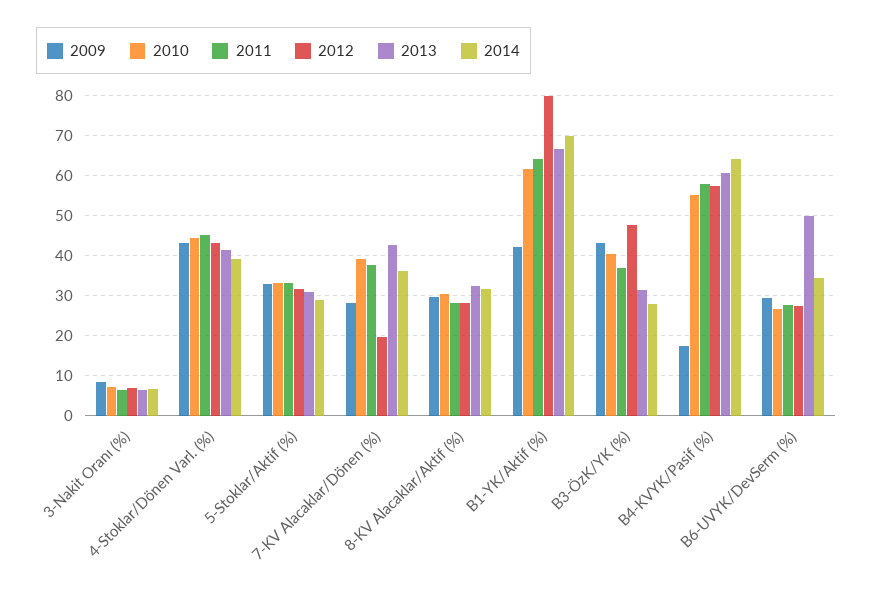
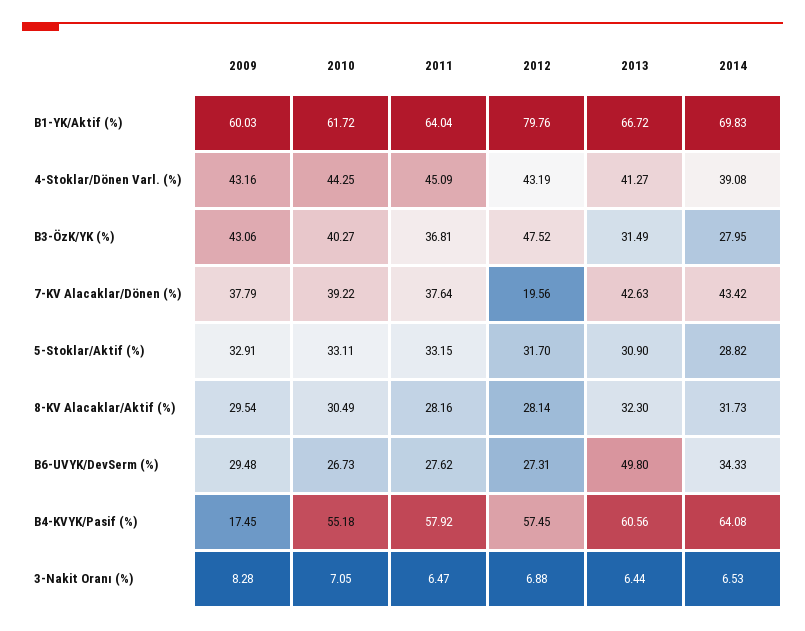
2009, 7-KV Alacaklar/Dönen (%): 28 -> 37.79
2014, 7-KV Alacaklar/Dönen (%): 36 -> 43.42
2009, B1-YK/Aktif (%): 42 -> 60.03

